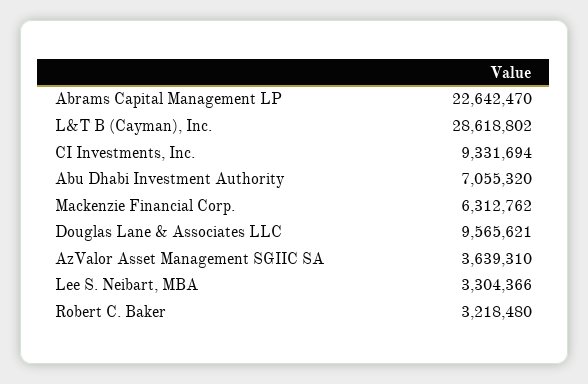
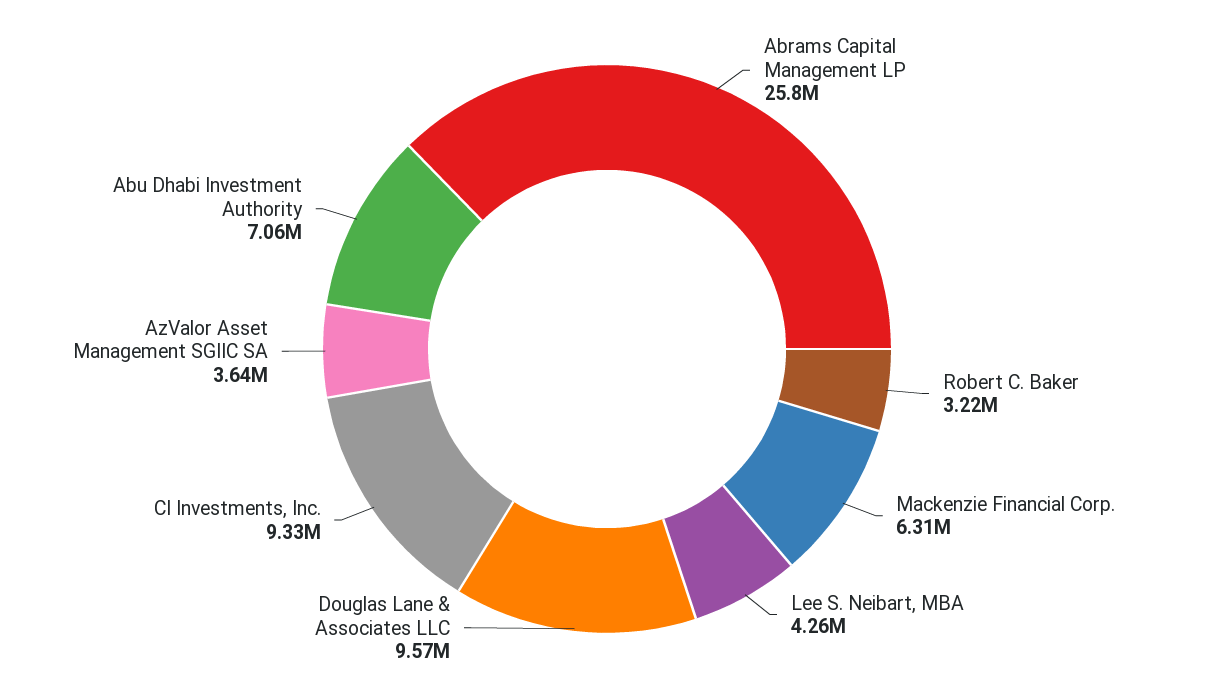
Abrams Capital Management LP: 22642470 -> 25800000
L&T B (Cayman), Inc.: 28618802 -> none
Lee S. Neibart, MBA: 3304366 -> 4260000

